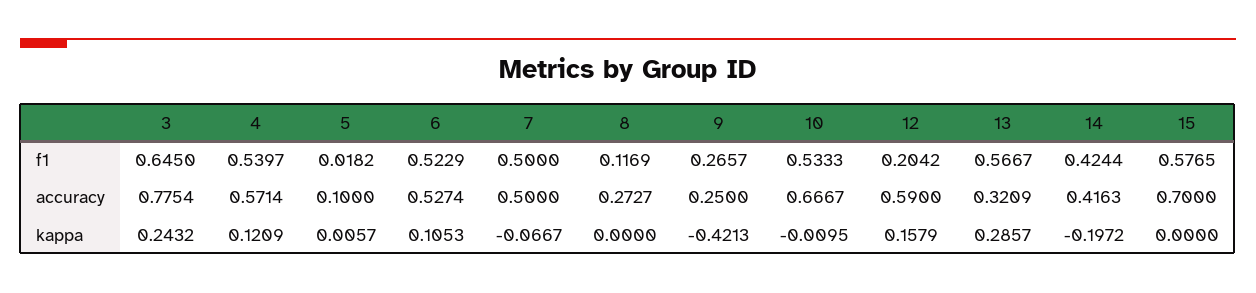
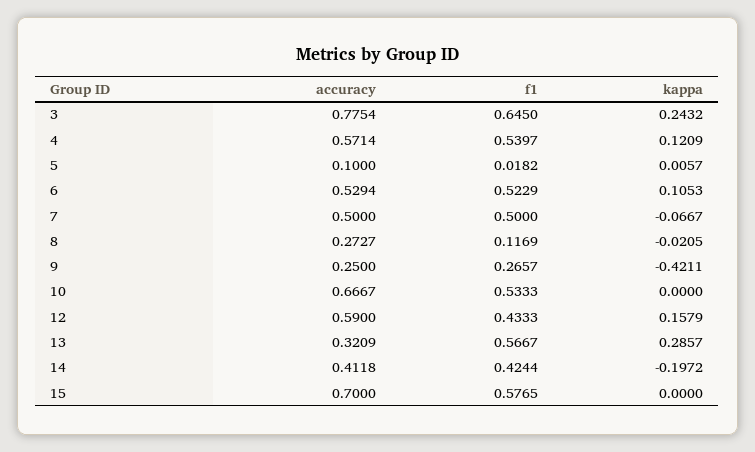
12, f1: 0.2042 -> 0.4333
6, accuracy: 0.5274 -> 0.5294
14, accuracy: 0.4163 -> 0.4118
8, kappa: 0 -> -0.0205
9, kappa: -0.4213 -> -0.4211
10, kappa: -0.0095 -> 0

